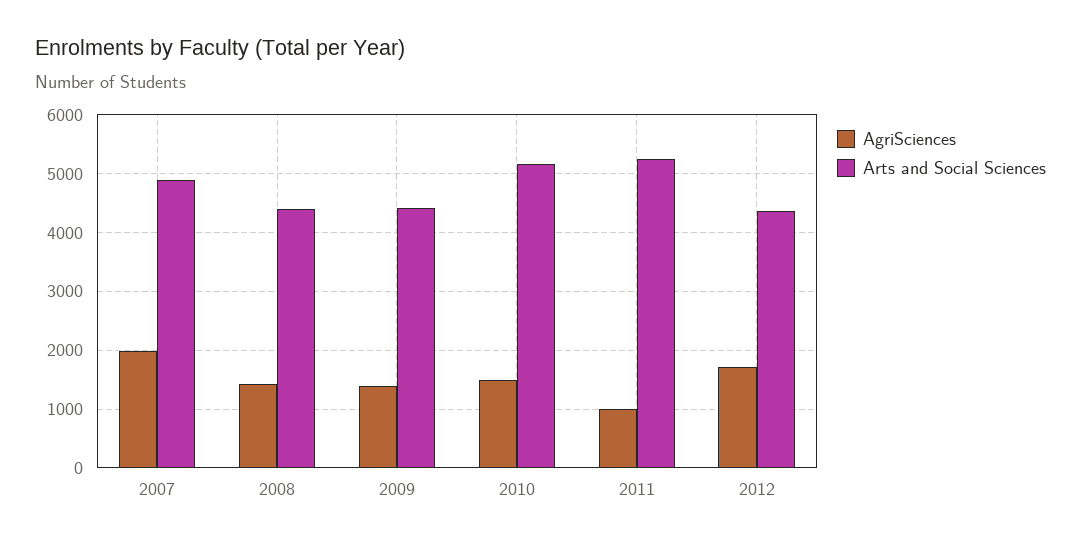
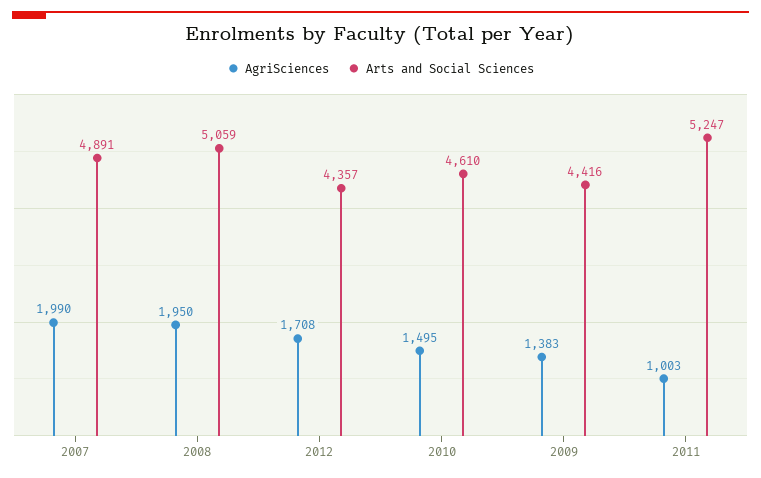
AgriSciences, 2008: 1400 -> 1950
Arts and Social Sciences, 2008: 4400 -> 5059
Arts and Social Sciences, 2010: 5200 -> 4610

